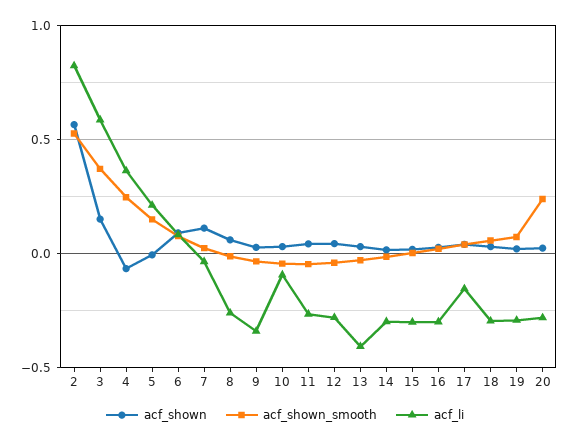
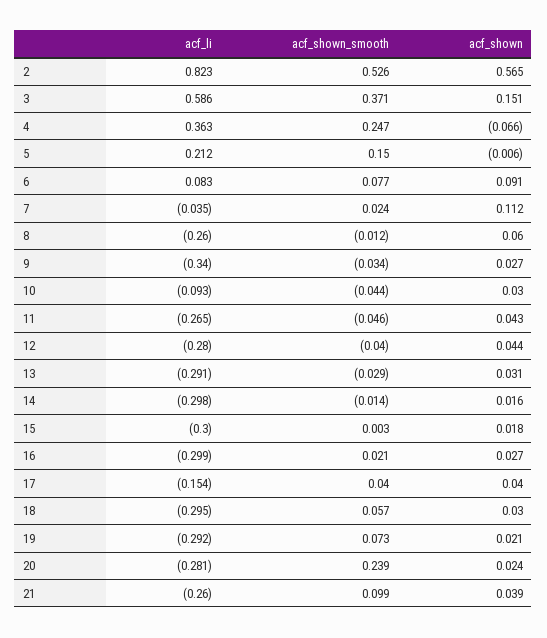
acf_li, 13: -0.4 -> -0.291
acf_li, 21: none -> -0.26
acf_shown_smooth, 21: none -> 0.099
acf_shown, 21: none -> 0.039

